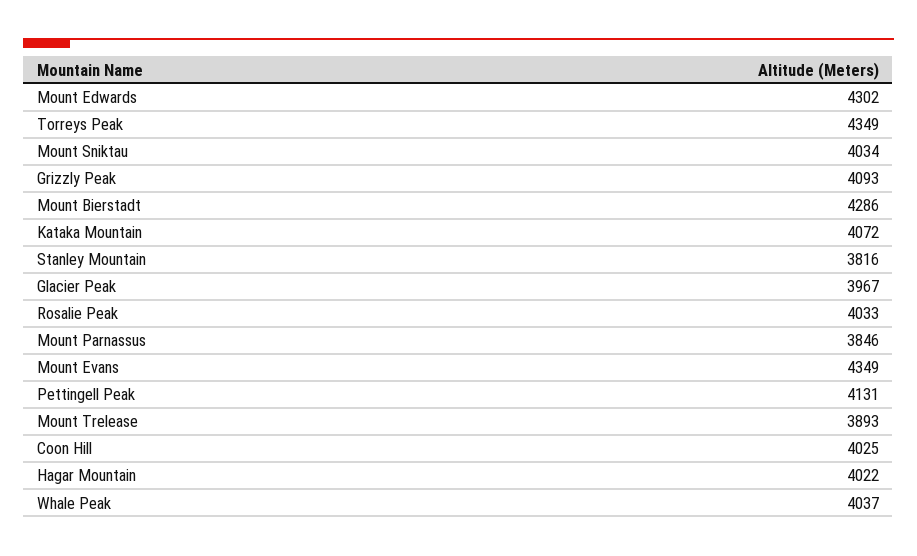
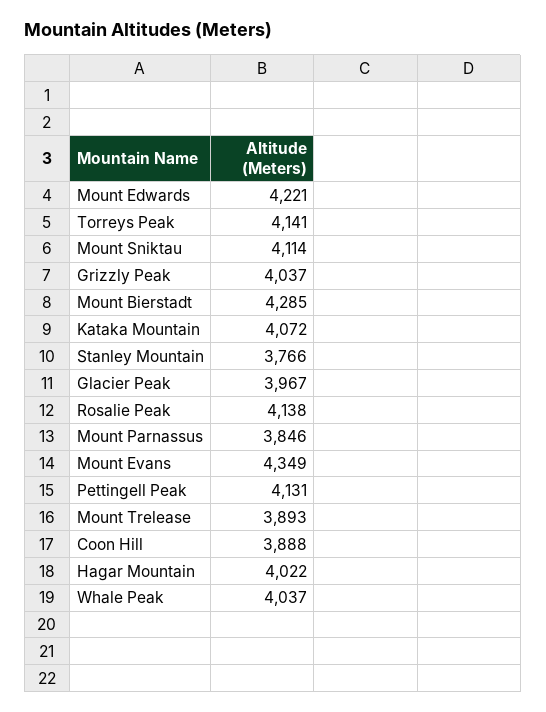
Mount Edwards: 4302 -> 4221
Torreys Peak: 4349 -> 4141
Mount Sniktau: 4034 -> 4114
Grizzly Peak: 4093 -> 4037
Mount Bierstadt: 4286 -> 4285
Stanley Mountain: 3816 -> 3766
Rosalie Peak: 4033 -> 4138
Coon Hill: 4025 -> 3888

